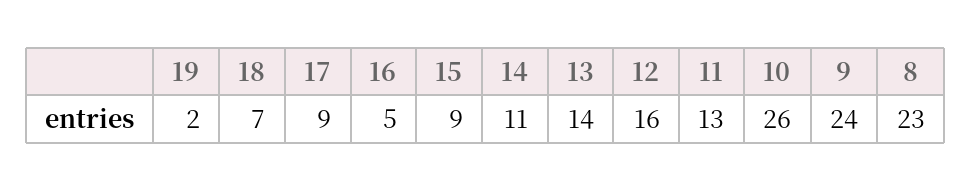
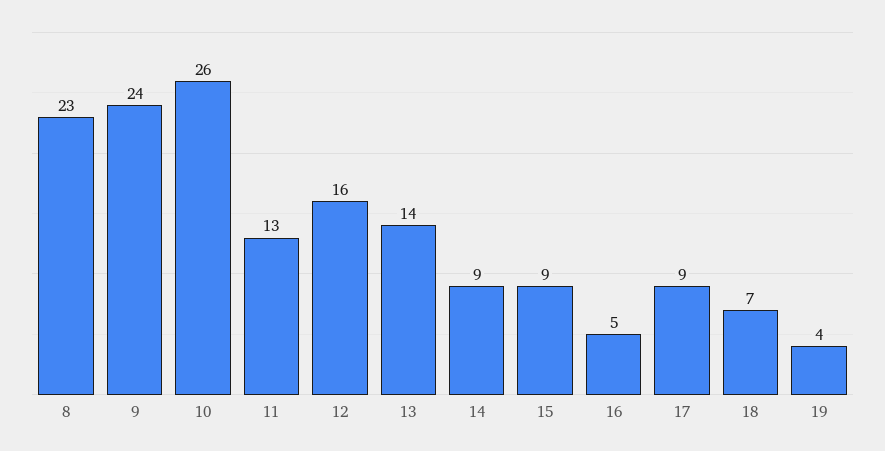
19: 2 -> 4
14: 11 -> 9

